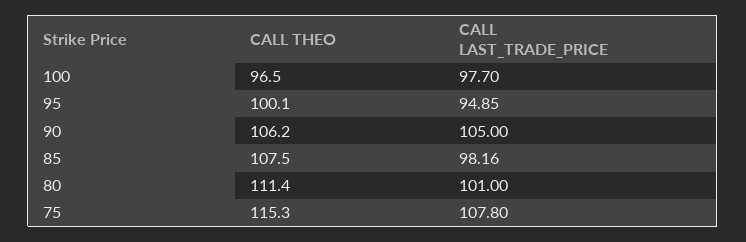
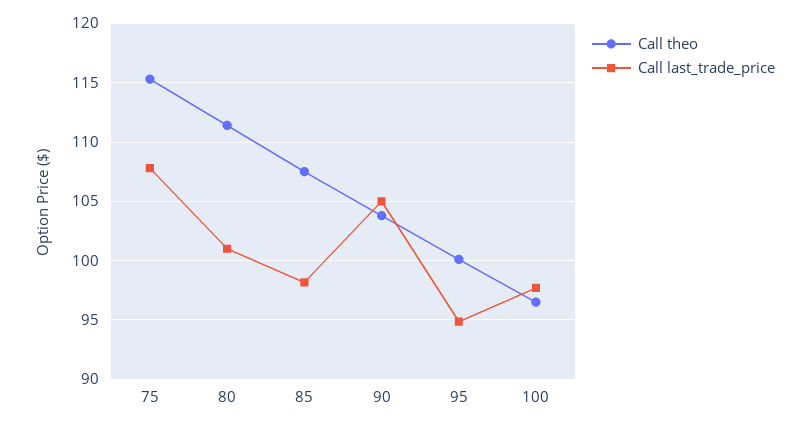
CALL THEO, 90: 106.2 -> 104

